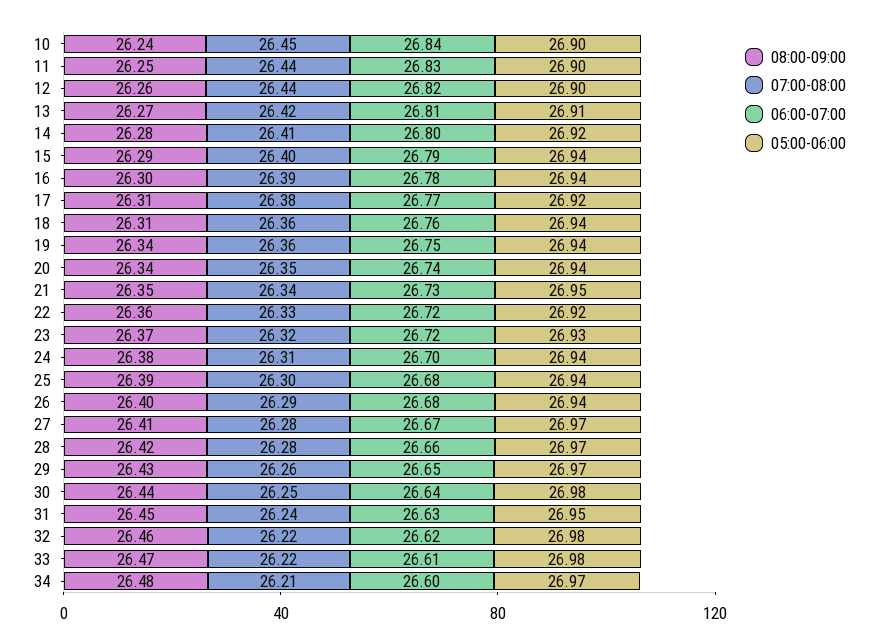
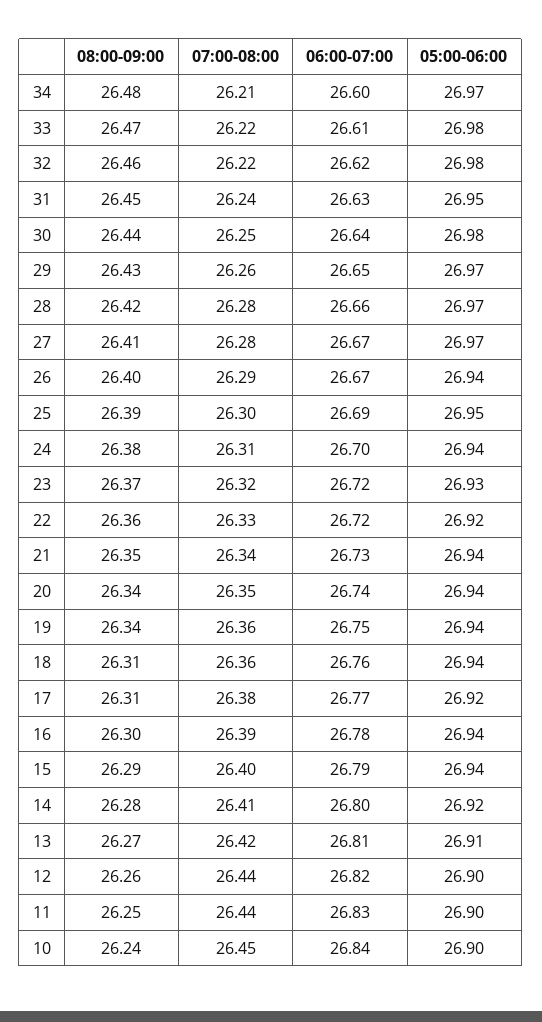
05:00-06:00, 21: 26.95 -> 26.94
06:00-07:00, 25: 26.68 -> 26.69
05:00-06:00, 25: 26.94 -> 26.95
06:00-07:00, 26: 26.68 -> 26.67

